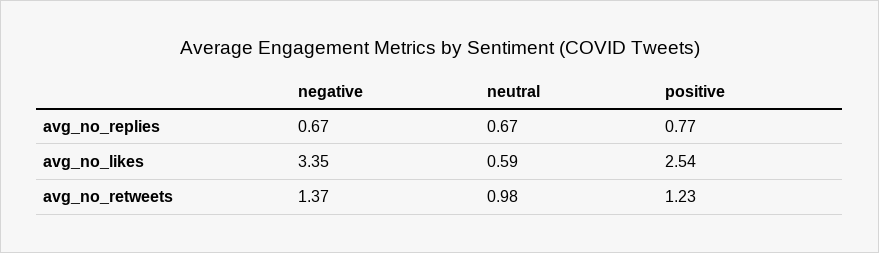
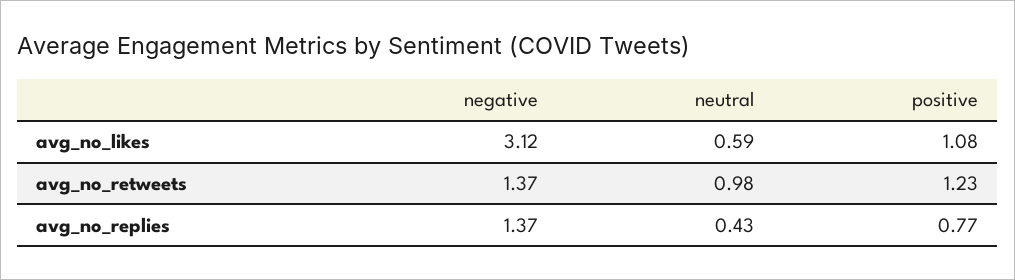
negative, avg_no_replies: 0.67 -> 1.37
neutral, avg_no_replies: 0.67 -> 0.43
negative, avg_no_likes: 3.35 -> 3.12
positive, avg_no_likes: 2.54 -> 1.08

